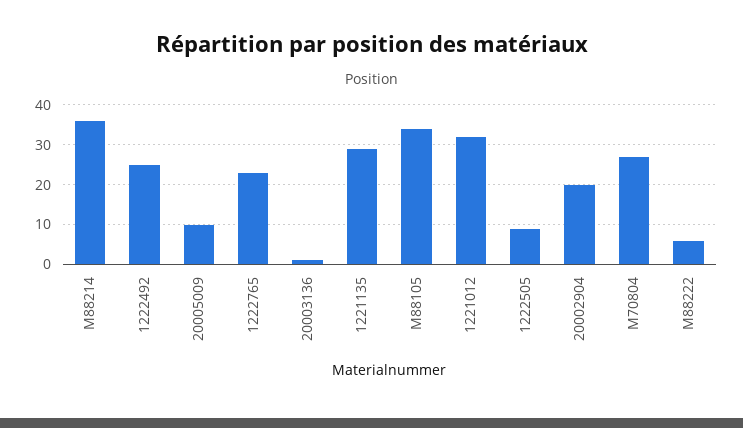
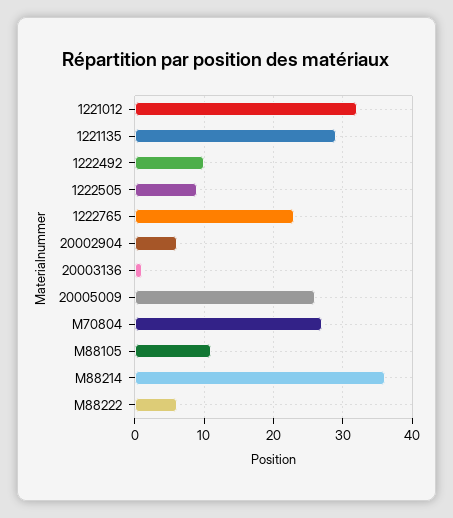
1222492: 25 -> 10
20005009: 10 -> 26
M88105: 35 -> 11
20002904: 20 -> 6

